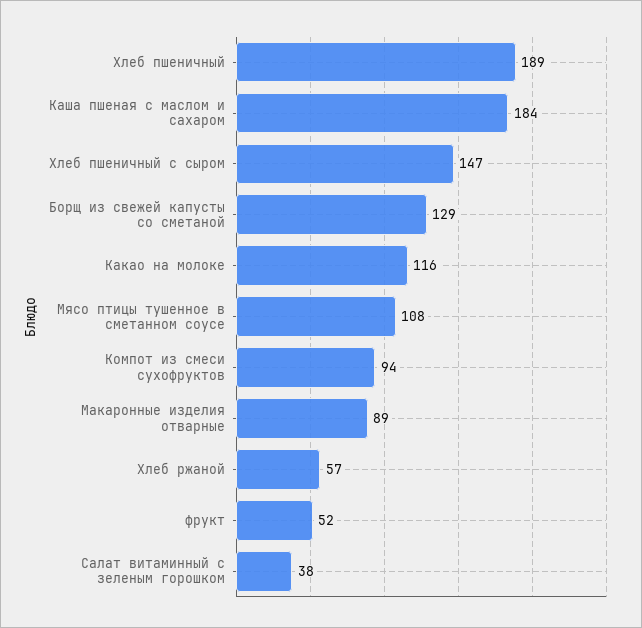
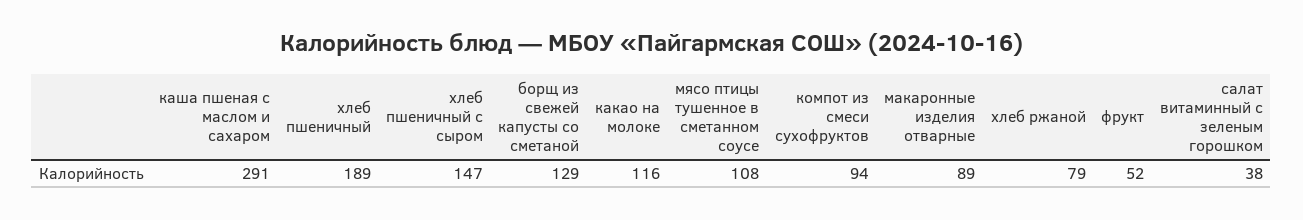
Каша пшеная с маслом и сахаром: 184 -> 291
Хлеб ржаной: 57 -> 79

